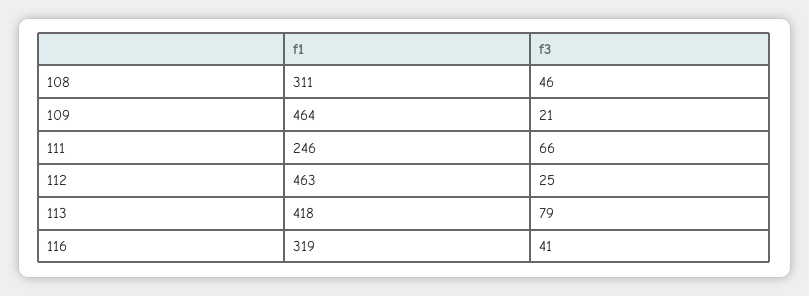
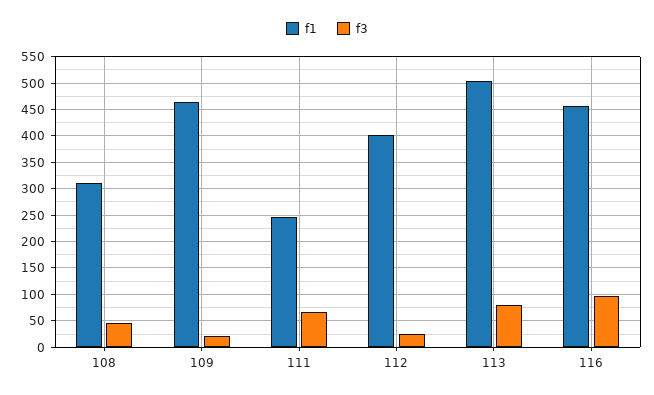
f1, 112: 463 -> 400
f1, 113: 418 -> 500
f1, 116: 319 -> 450
f3, 116: 41 -> 100

